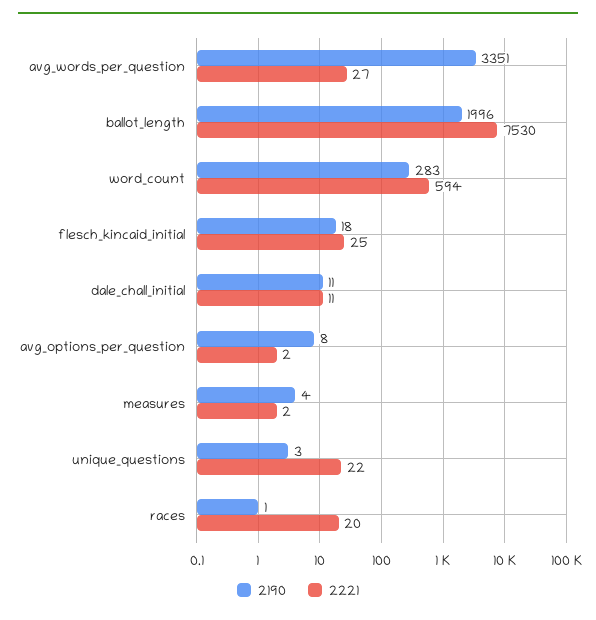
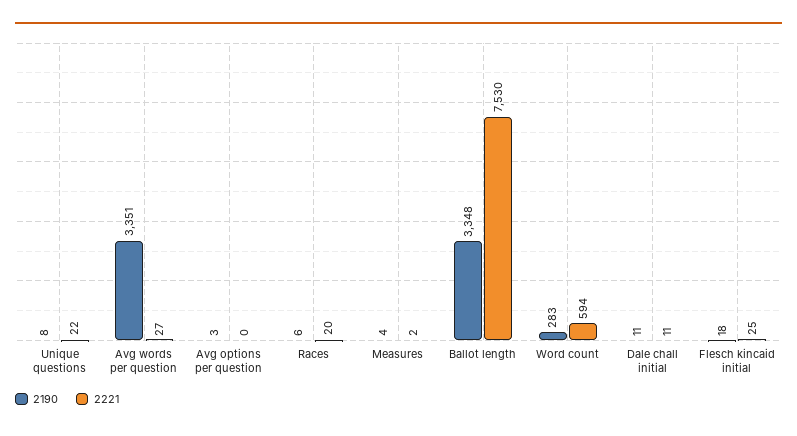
2190, ballot_length: 1996 -> 3348
2190, avg_options_per_question: 8 -> 3
2221, avg_options_per_question: 2 -> 0
2190, unique_questions: 3 -> 8
2190, races: 1 -> 6

